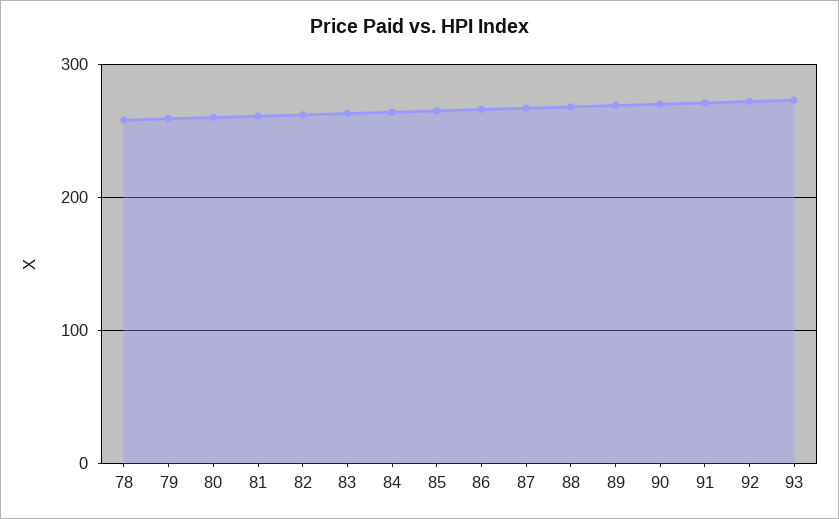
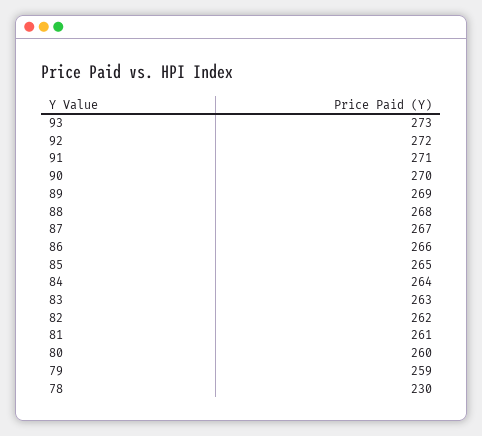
78: 260 -> 230

